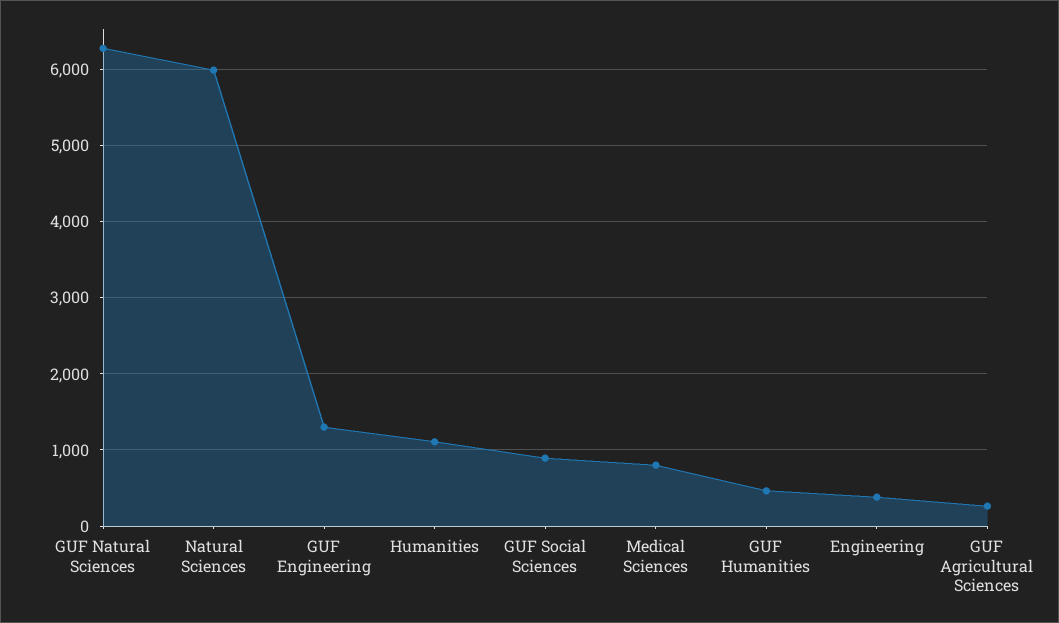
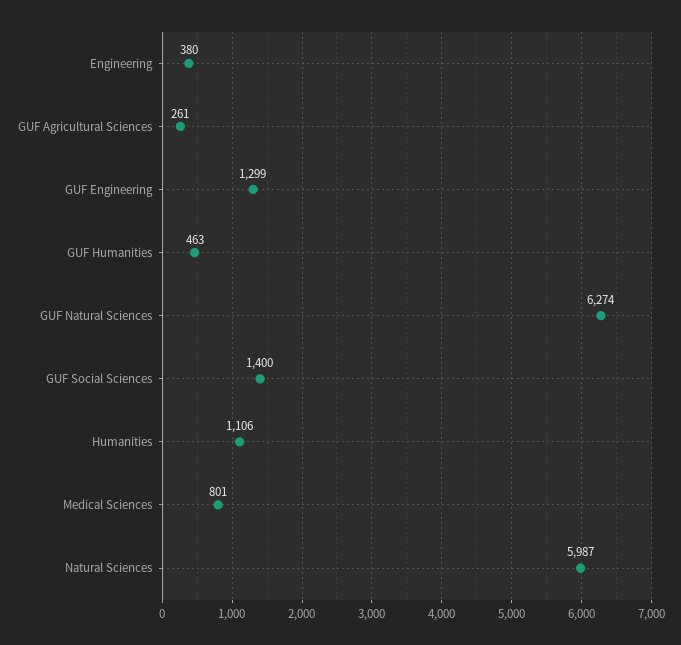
GUF Social Sciences: 900 -> 1400

